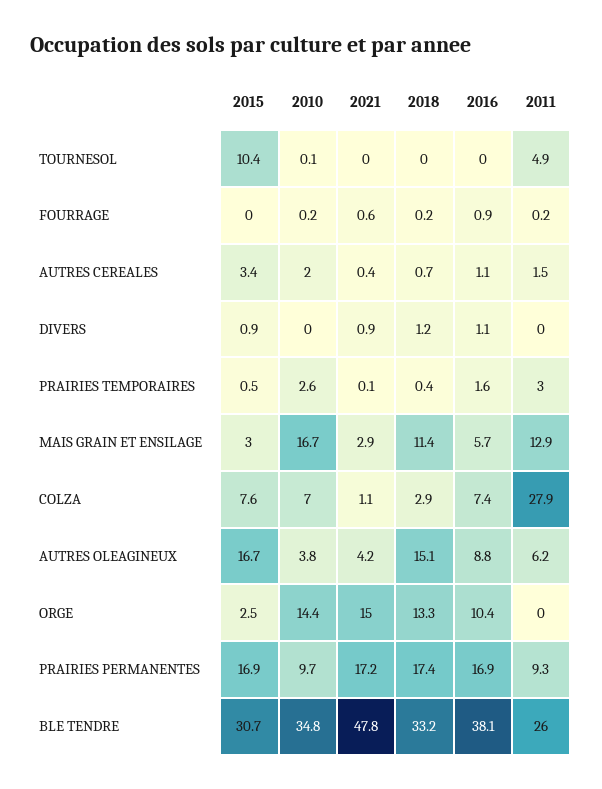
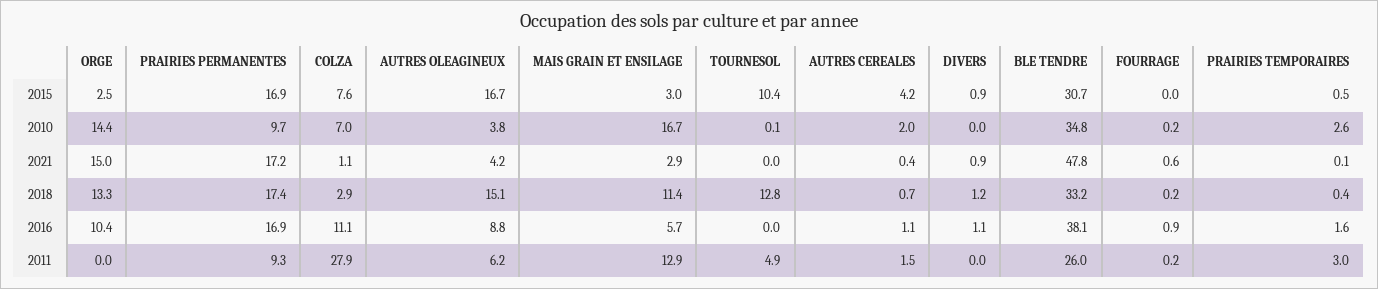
2018, TOURNESOL: 0 -> 12.8
2015, AUTRES CEREALES: 3.4 -> 4.2
2016, COLZA: 7.4 -> 11.1

